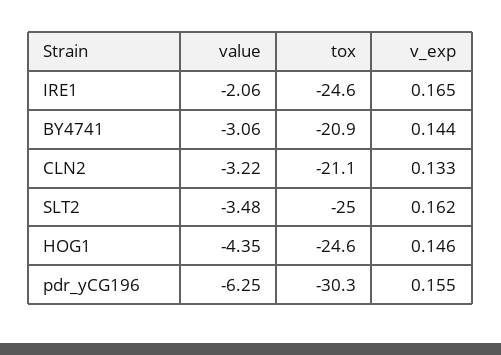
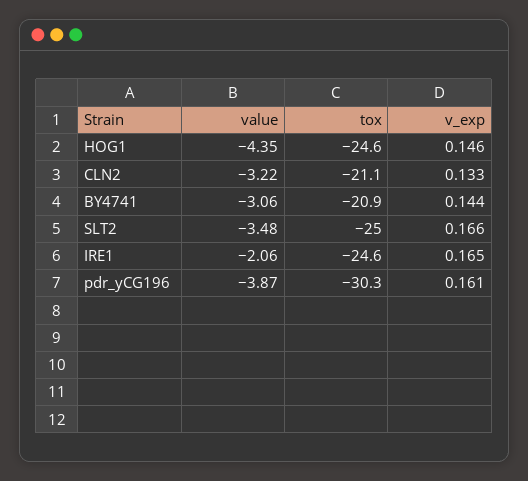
v_exp, SLT2: 0.162 -> 0.166
value, pdr_yCG196: -6.25 -> -3.87
v_exp, pdr_yCG196: 0.155 -> 0.161

